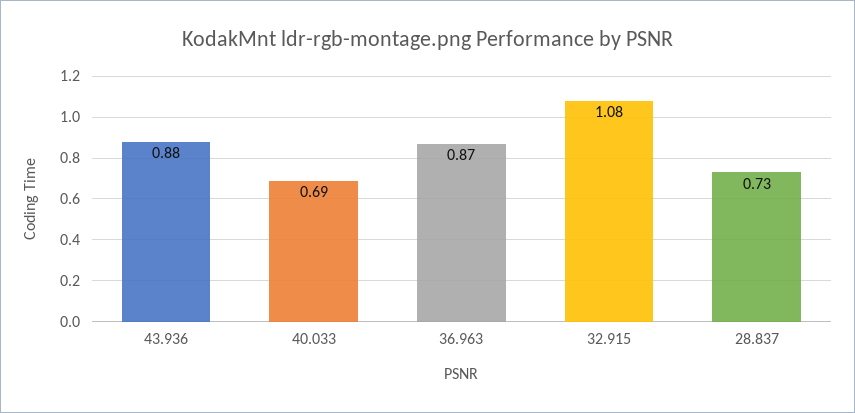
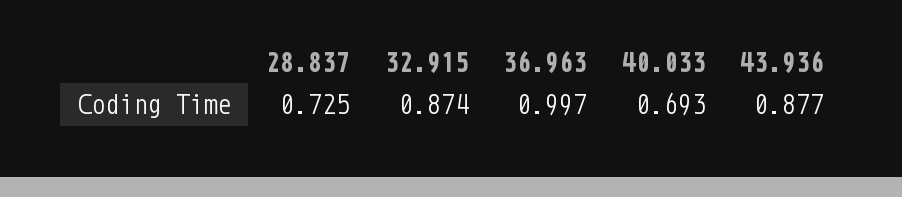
36.963: 0.87 -> 0.997
32.915: 1.08 -> 0.874

